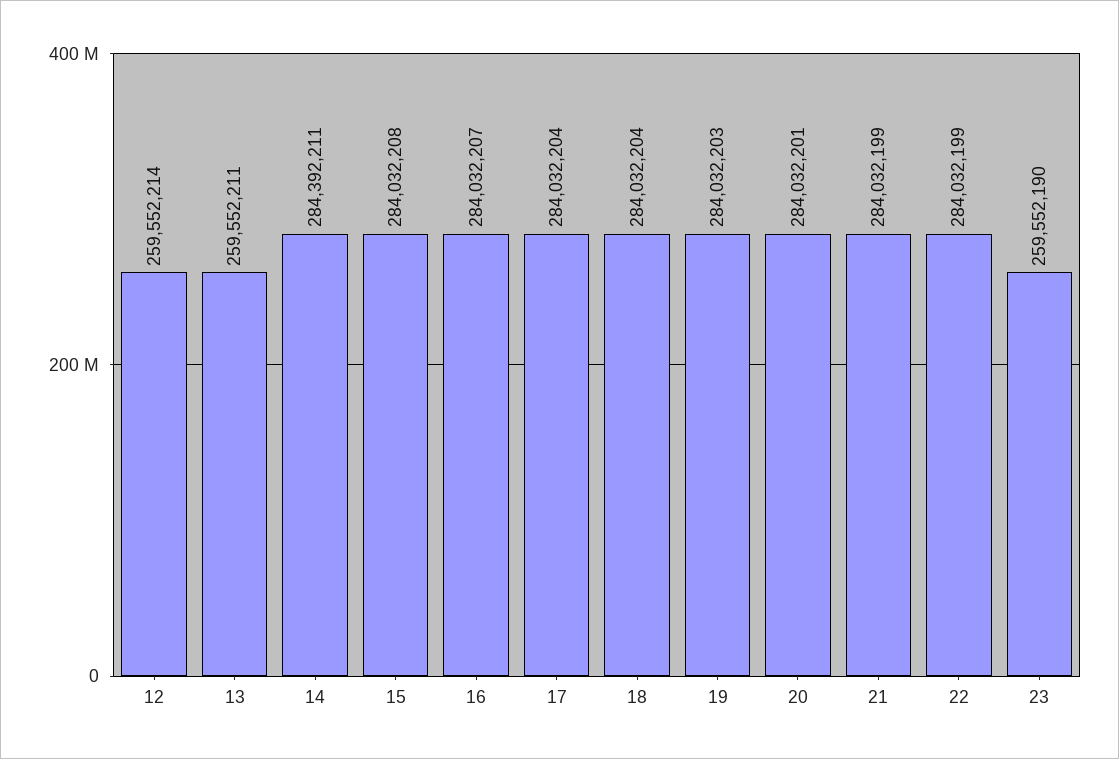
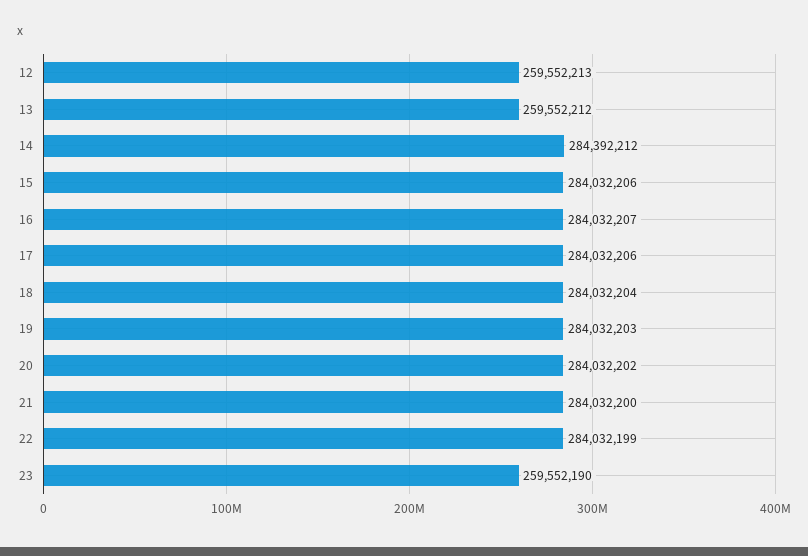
12: 259552214 -> 259552213
13: 259552211 -> 259552212
14: 284392211 -> 284392212
15: 284032208 -> 284032206
17: 284032204 -> 284032206
20: 284032201 -> 284032202
21: 284032199 -> 284032200

